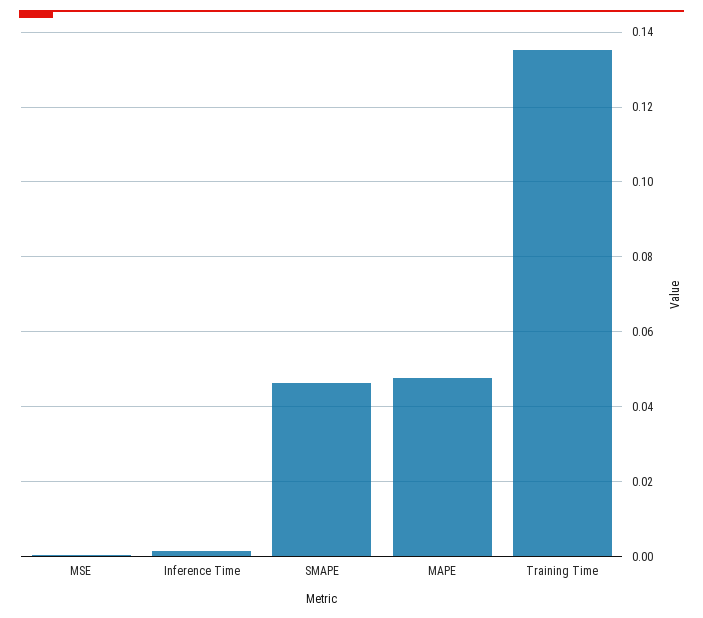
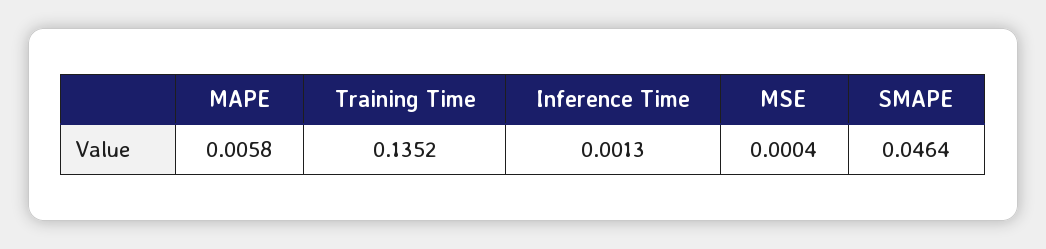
MAPE: 0.048 -> 0.0058

